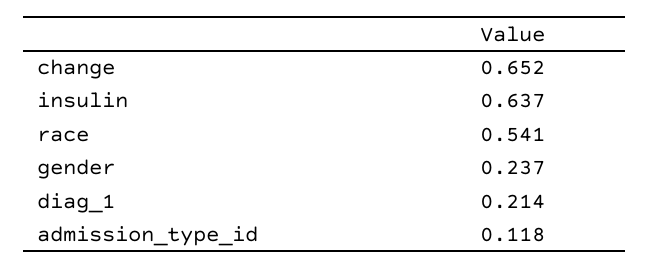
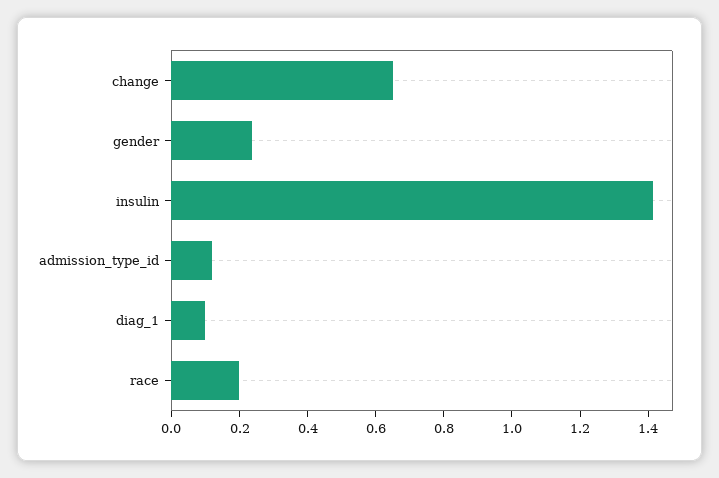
insulin: 0.637 -> 1.4
race: 0.541 -> 0.2
diag_1: 0.214 -> 0.1

